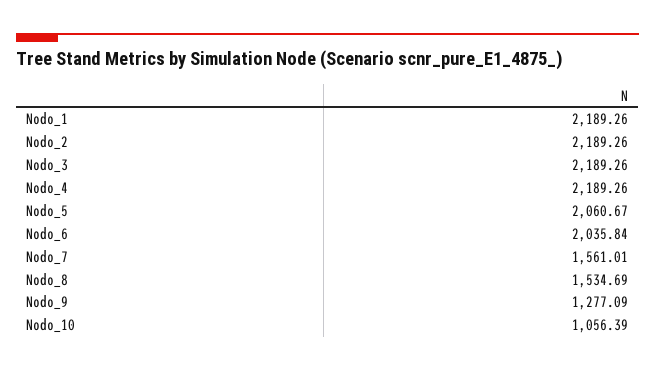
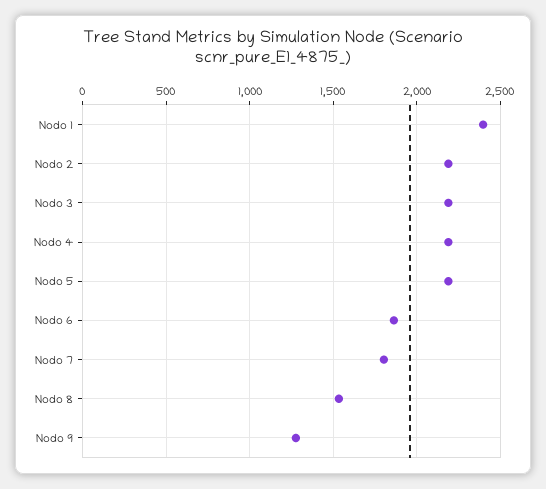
Nodo_1: 2189.26 -> 2400
Nodo_5: 2060.67 -> 2200
Nodo_6: 2035.84 -> 1850
Nodo_7: 1561.01 -> 1800
Nodo_10: 1056.39 -> none

